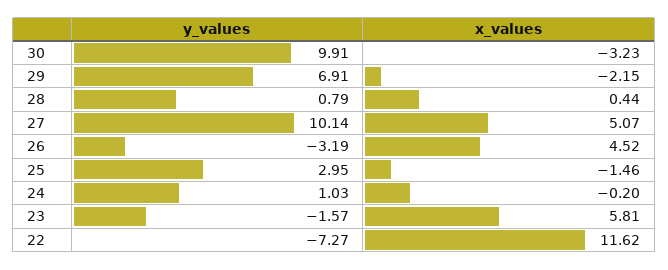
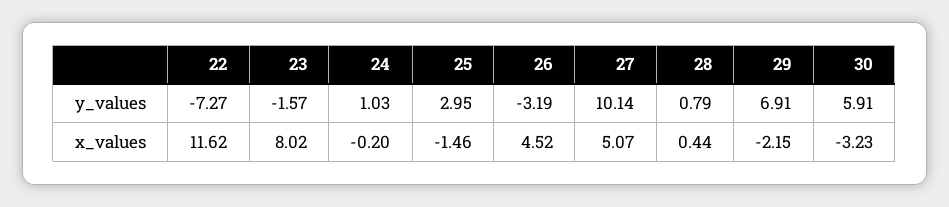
y_values, 30: 9.91 -> 5.91
x_values, 23: 5.81 -> 8.02

